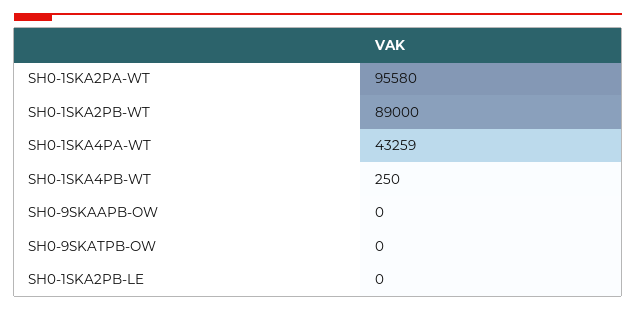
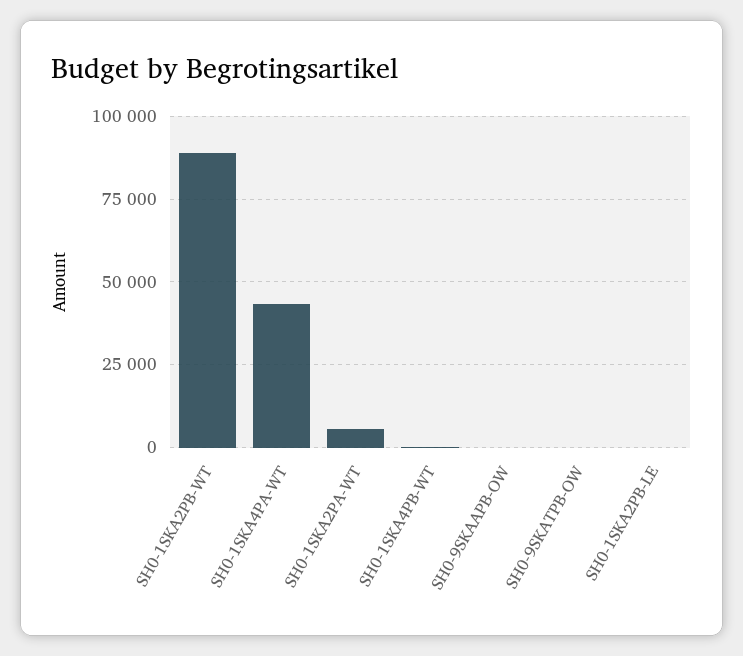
SH0-1SKA2PA-WT: 95580 -> 5000

